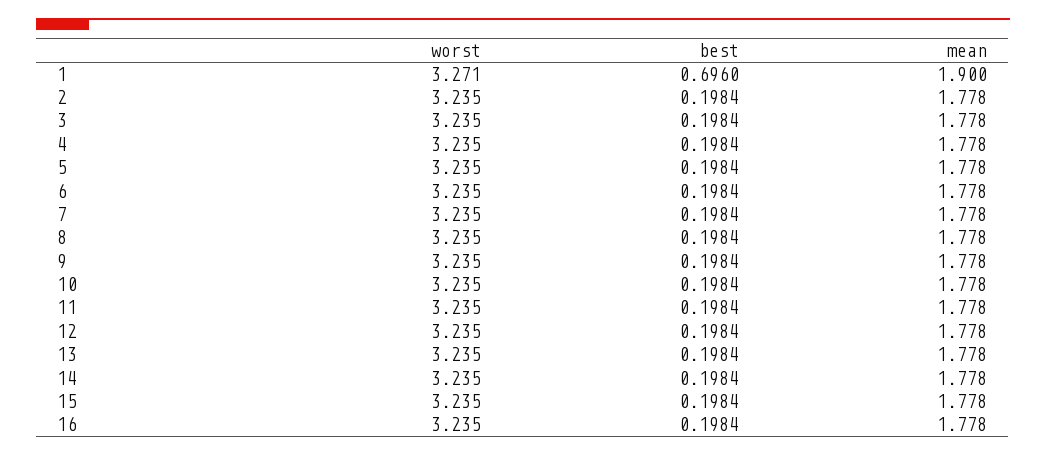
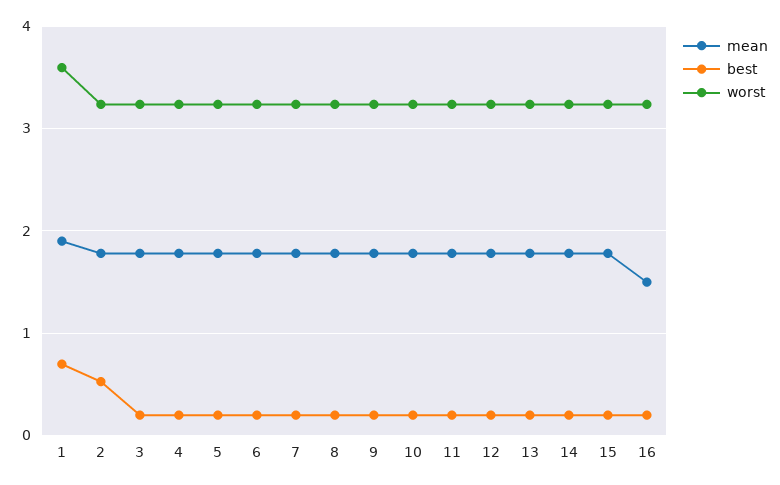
worst, 1: 3.271 -> 3.6
best, 2: 0.1984 -> 0.5
mean, 16: 1.778 -> 1.5

